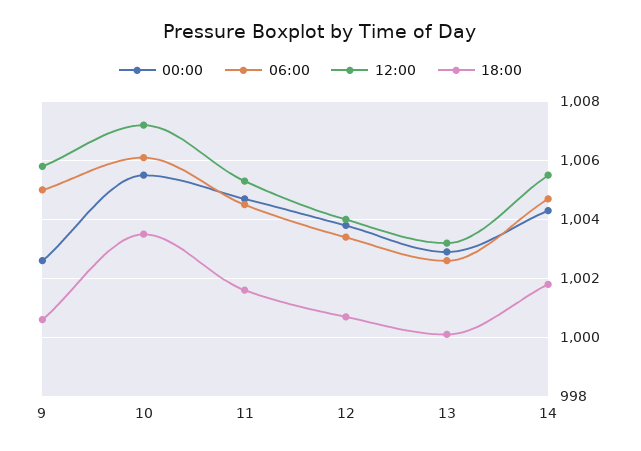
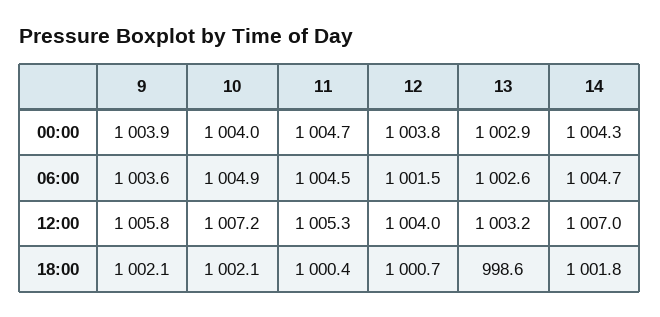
00:00, 9: 1002.5 -> 1003.9
06:00, 9: 1005 -> 1003.6
18:00, 9: 1000.5 -> 1002.1
00:00, 10: 1005.5 -> 1004
06:00, 10: 1006 -> 1004.9
18:00, 10: 1003.5 -> 1002.1
18:00, 11: 1001.5 -> 1000.4
06:00, 12: 1003.5 -> 1001.5
18:00, 13: 1000 -> 998.6
12:00, 14: 1005.5 -> 1007

